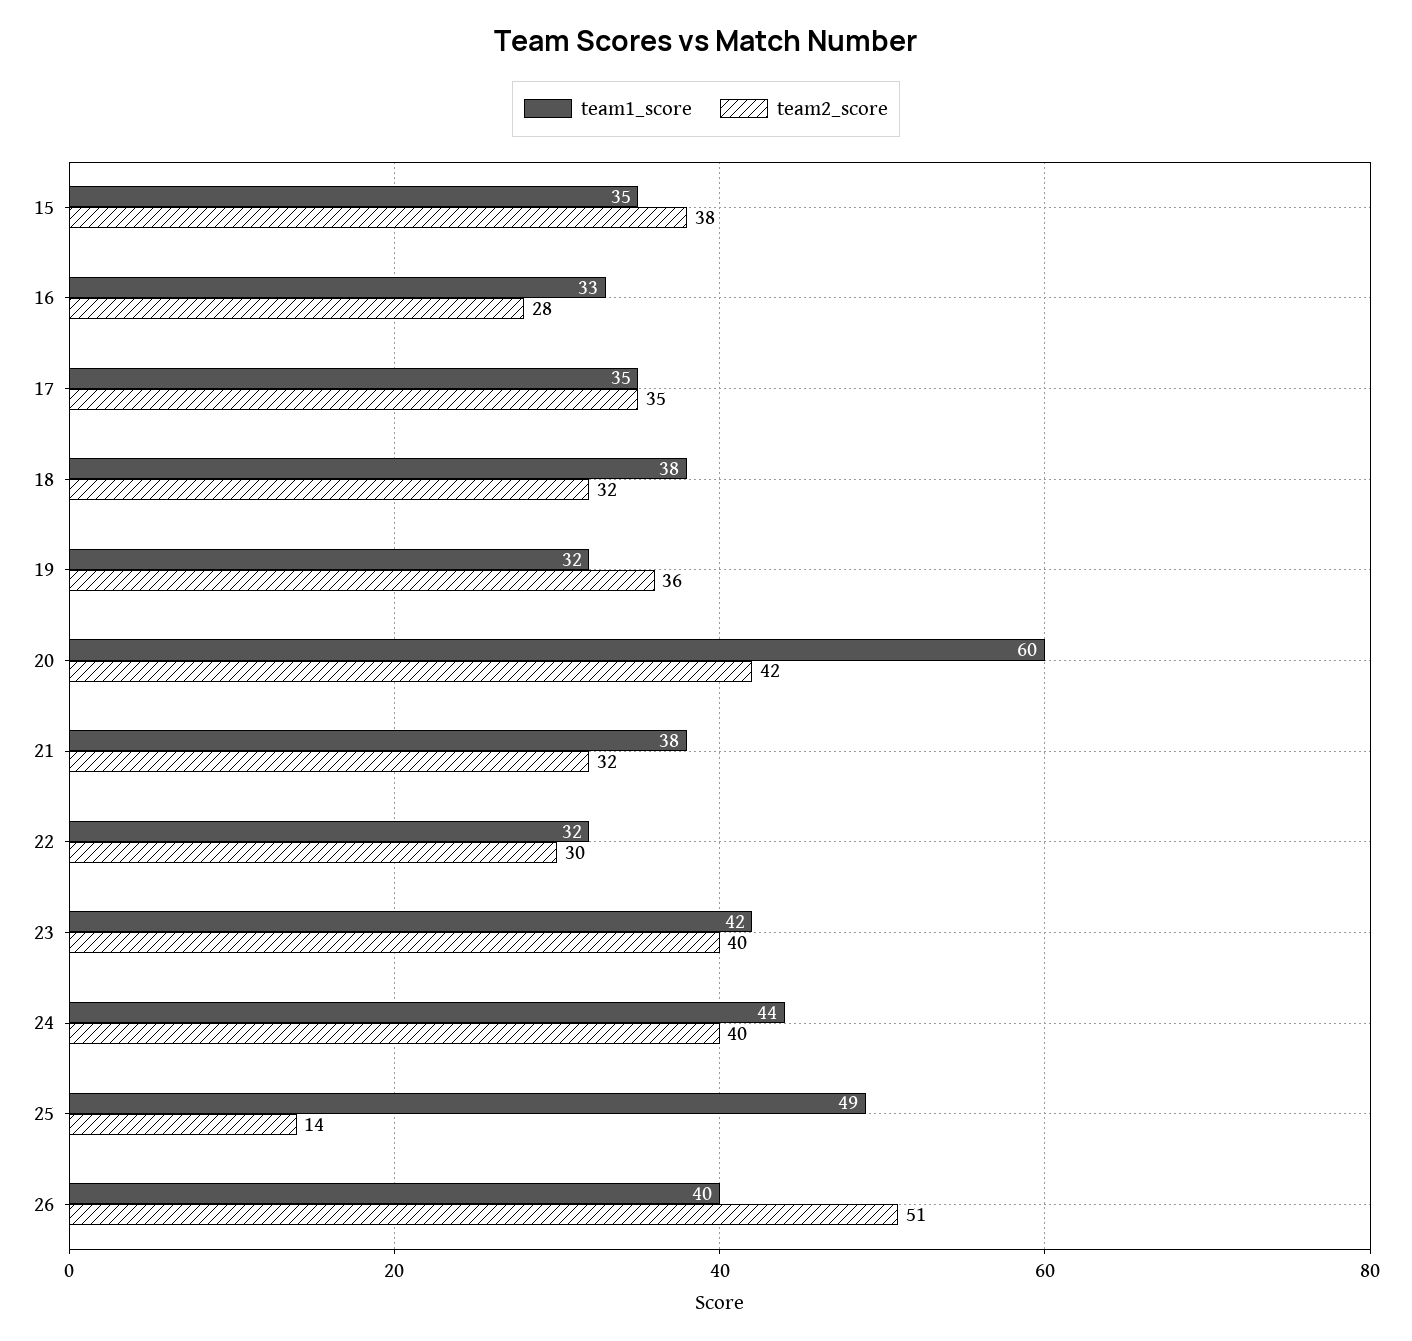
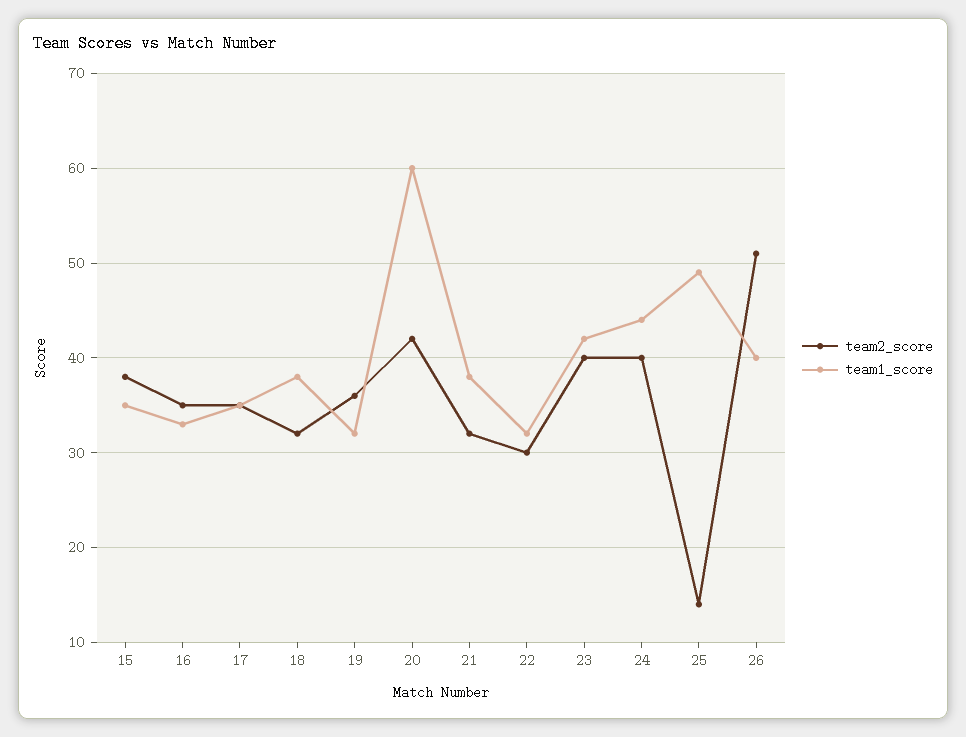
team2_score, 16: 28 -> 35

